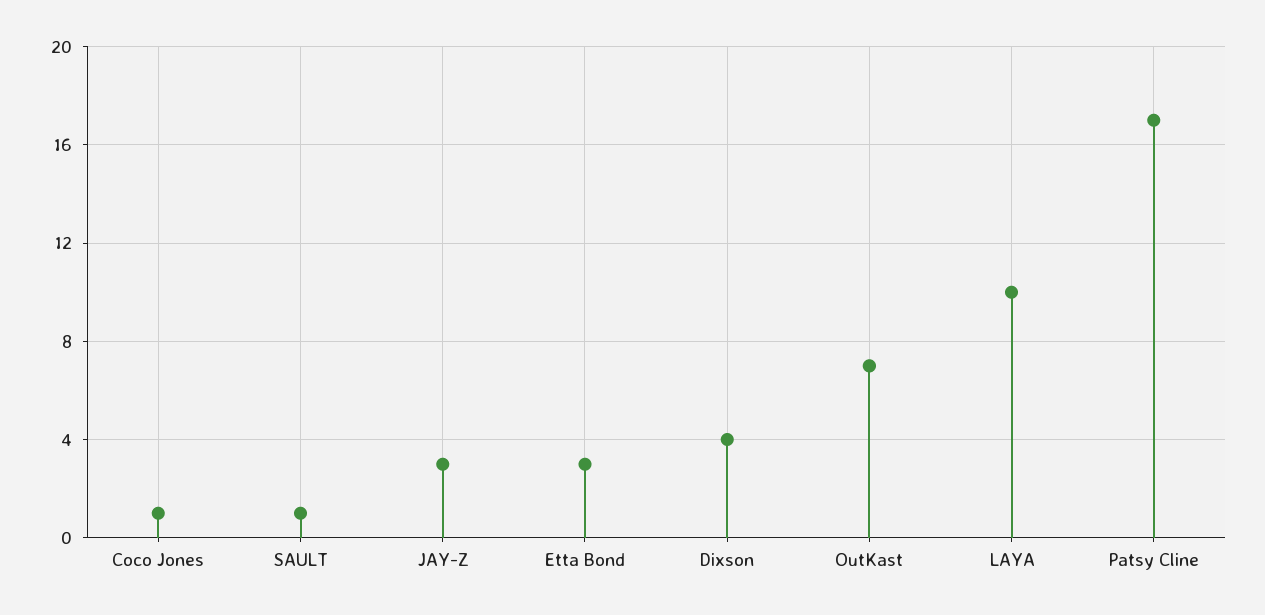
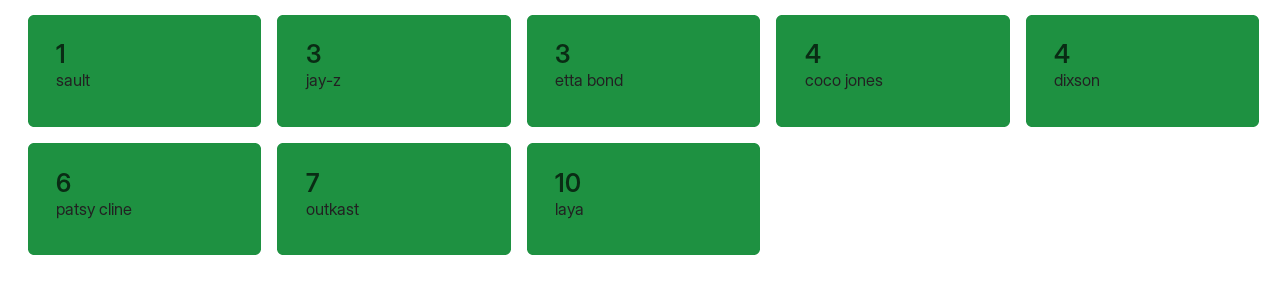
Coco Jones: 1 -> 4
Patsy Cline: 17 -> 6

